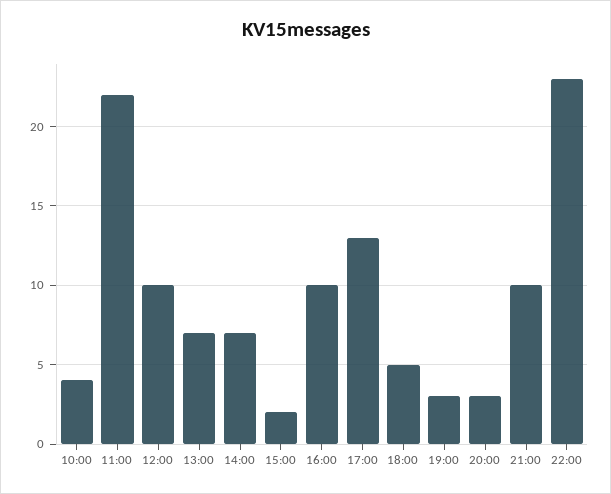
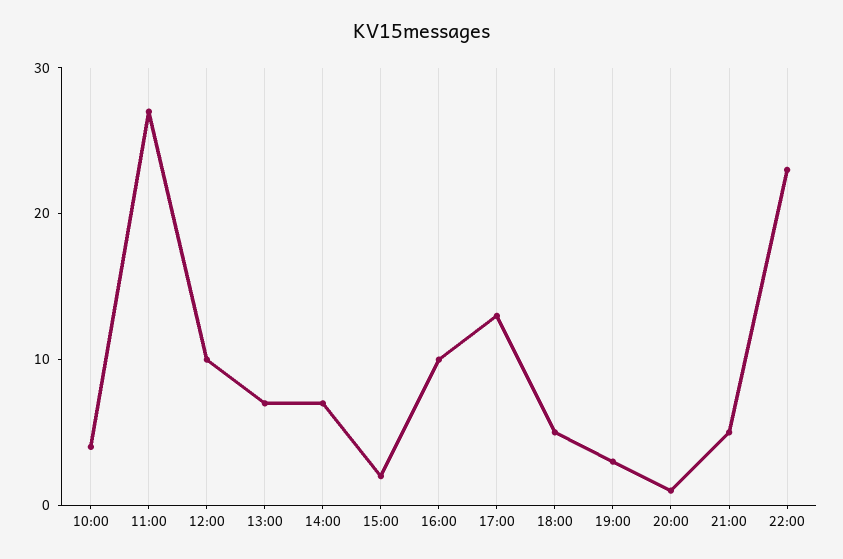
11:00: 22 -> 27
20:00: 3 -> 1
21:00: 10 -> 5

